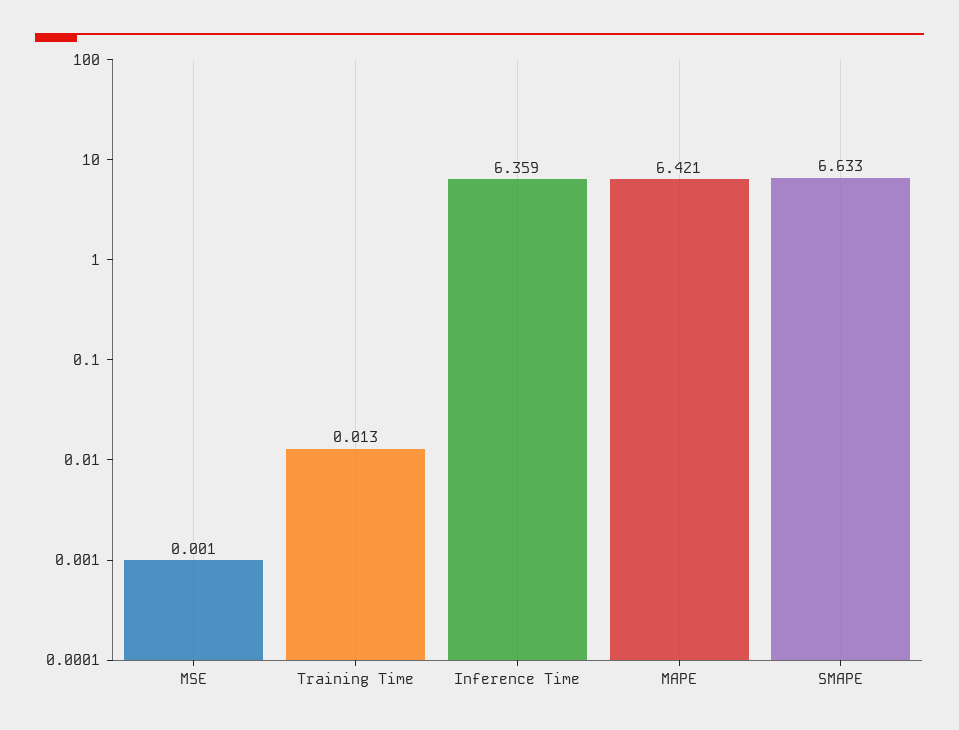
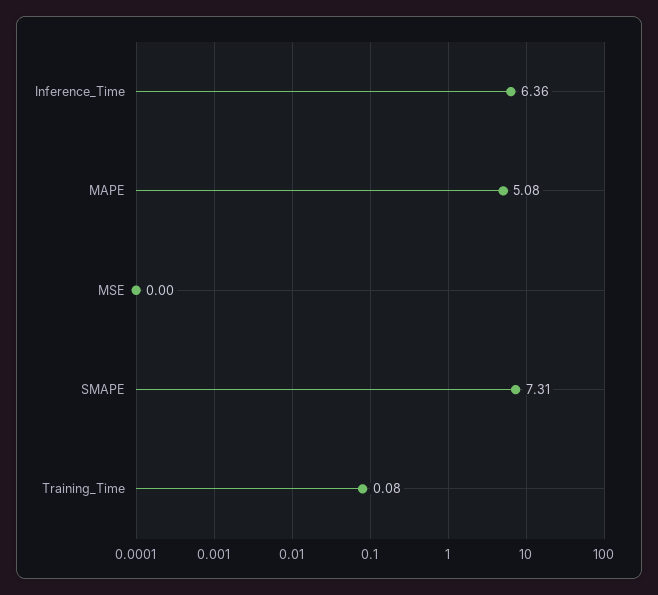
Training Time: 0.013 -> 0.08
MAPE: 6.421 -> 5.08
SMAPE: 6.633 -> 7.31

